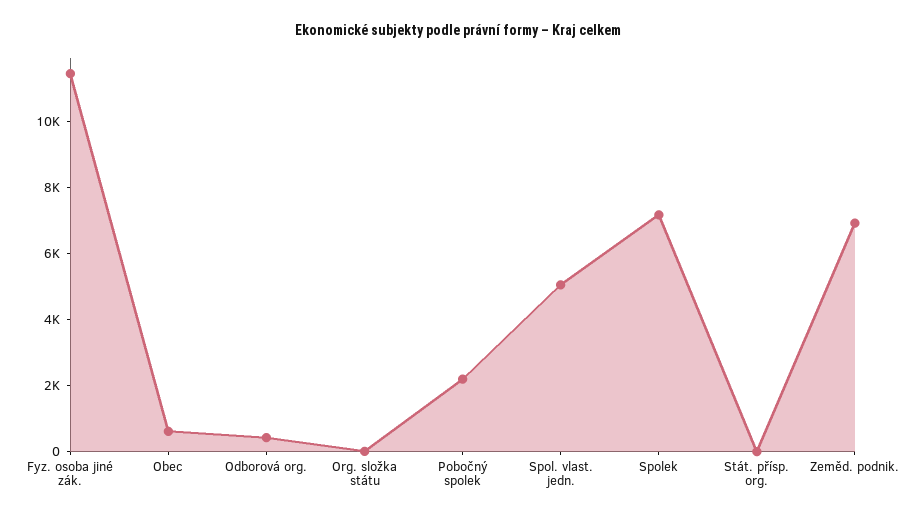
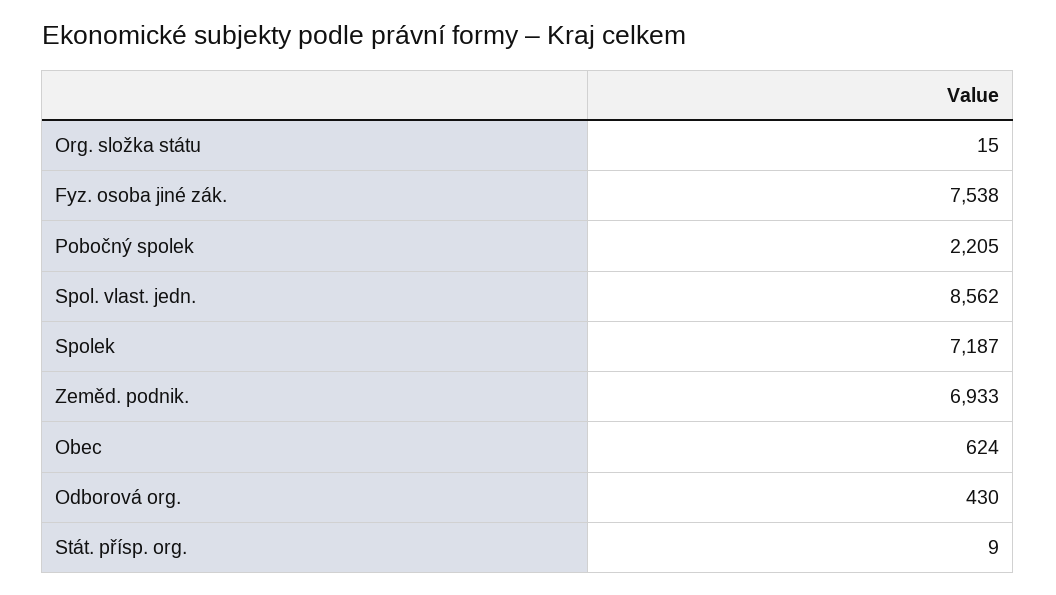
Fyz. osoba jiné zák.: 11500 -> 7538
Spol. vlast. jedn.: 5000 -> 8562

